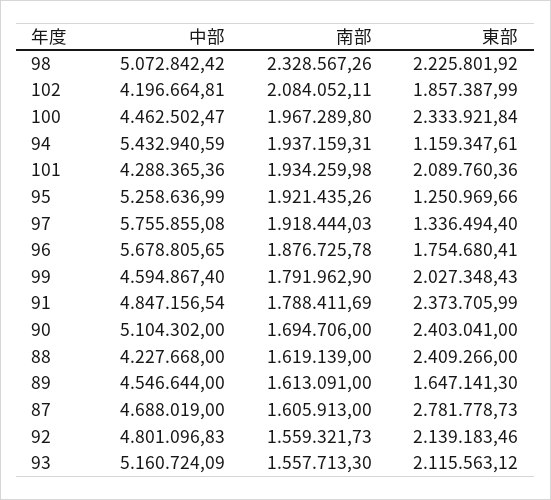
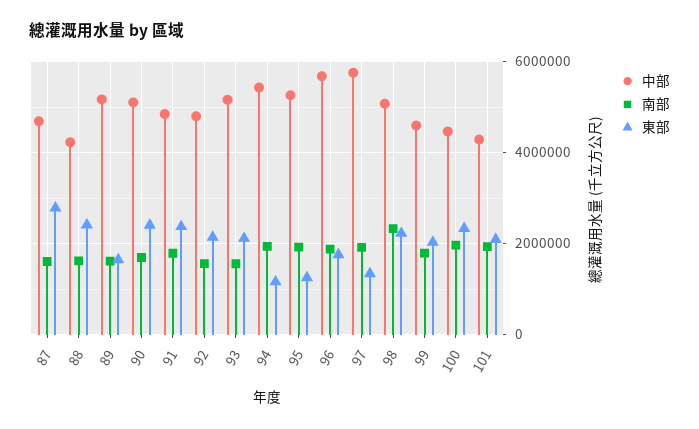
中部, 102: 4196664.81 -> none
南部, 102: 2084052.11 -> none
東部, 102: 1857387.99 -> none
中部, 89: 4546644 -> 5200000

